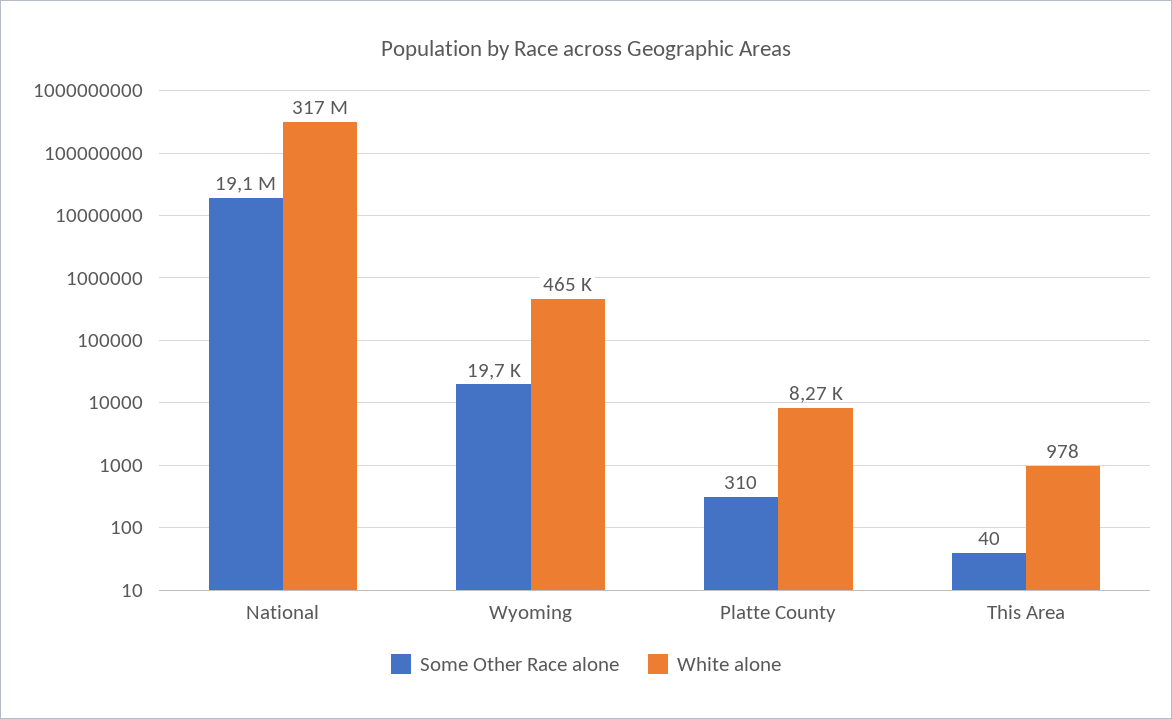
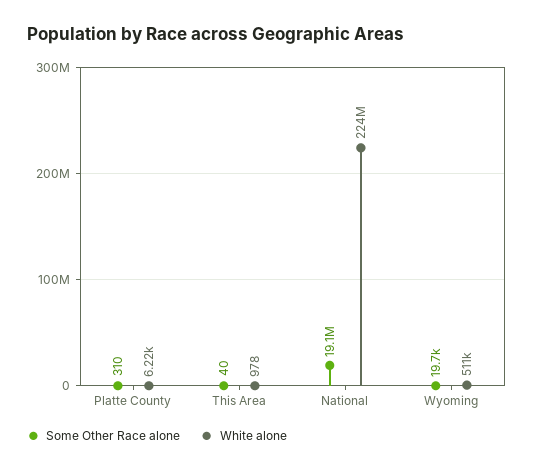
White alone, National: 317000000 -> 224000000
White alone, Wyoming: 465000 -> 511000
White alone, Platte County: 8270 -> 6220

